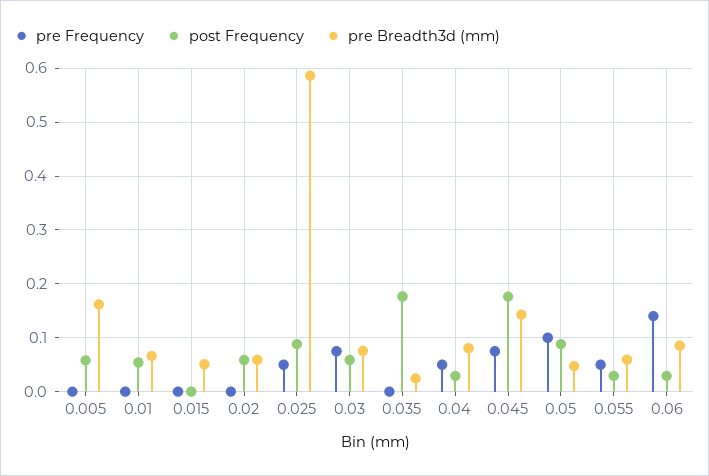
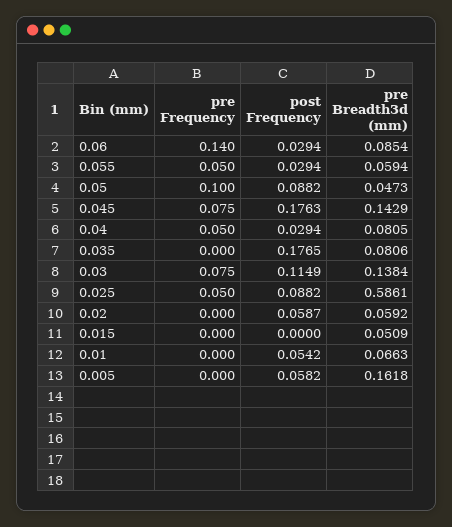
post Frequency, 0.03: 0.06 -> 0.1149
pre Breadth3d (mm), 0.03: 0.08 -> 0.1384
pre Breadth3d (mm), 0.035: 0.02 -> 0.0806

